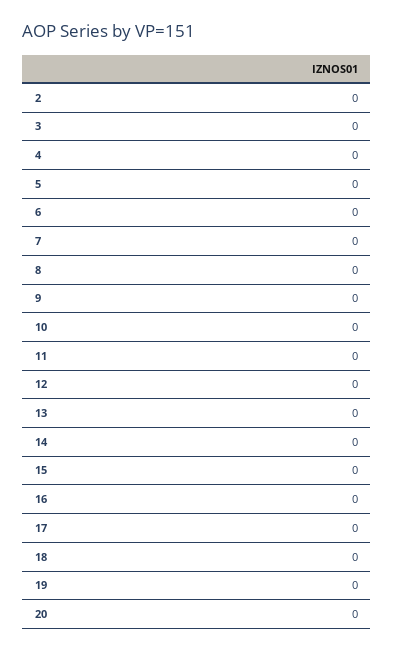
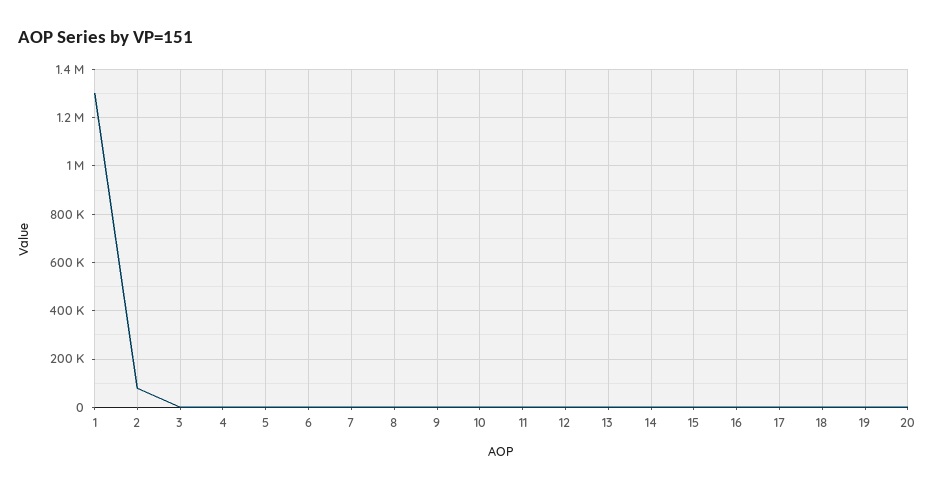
2: 0 -> 75000
1: none -> 1300000

